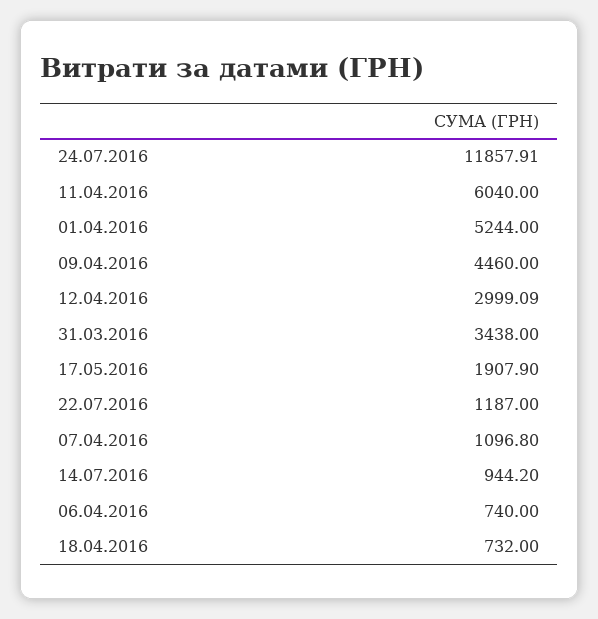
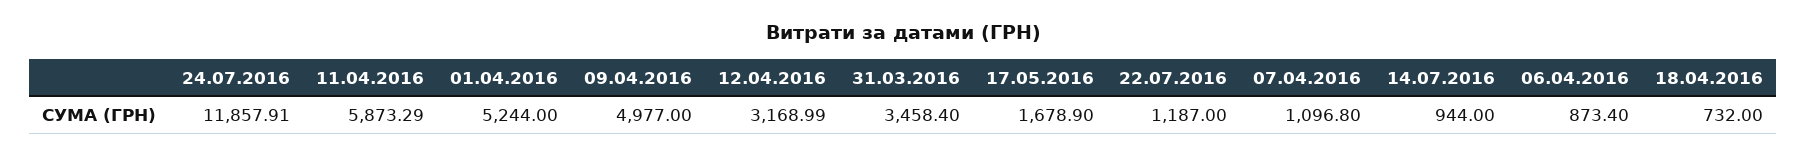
11.04.2016: 6040 -> 5873.29
09.04.2016: 4460 -> 4977
12.04.2016: 2999.09 -> 3168.99
31.03.2016: 3438 -> 3458.4
17.05.2016: 1907.9 -> 1678.9
14.07.2016: 944.2 -> 944
06.04.2016: 740 -> 873.4

